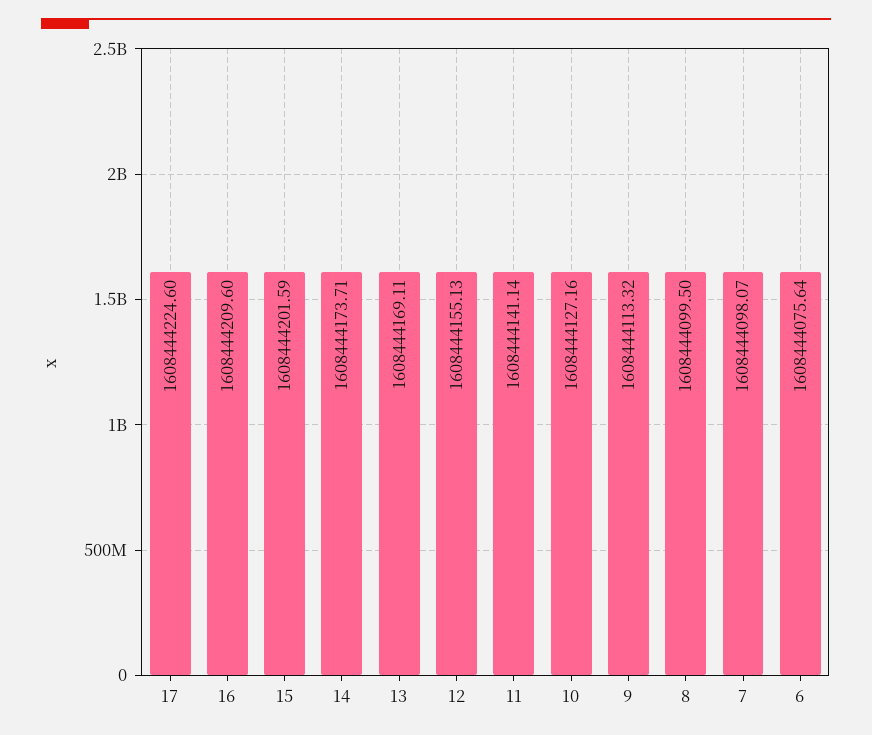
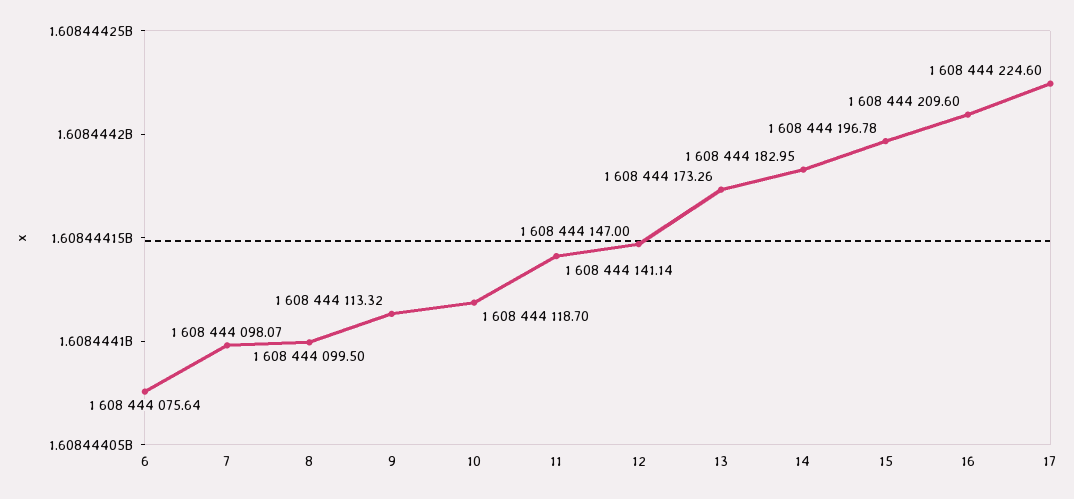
15: 1608444201.59 -> 1608444196.78
14: 1608444173.71 -> 1608444182.95
13: 1608444169.11 -> 1608444173.26
12: 1608444155.13 -> 1608444147
10: 1608444127.16 -> 1608444118.7

